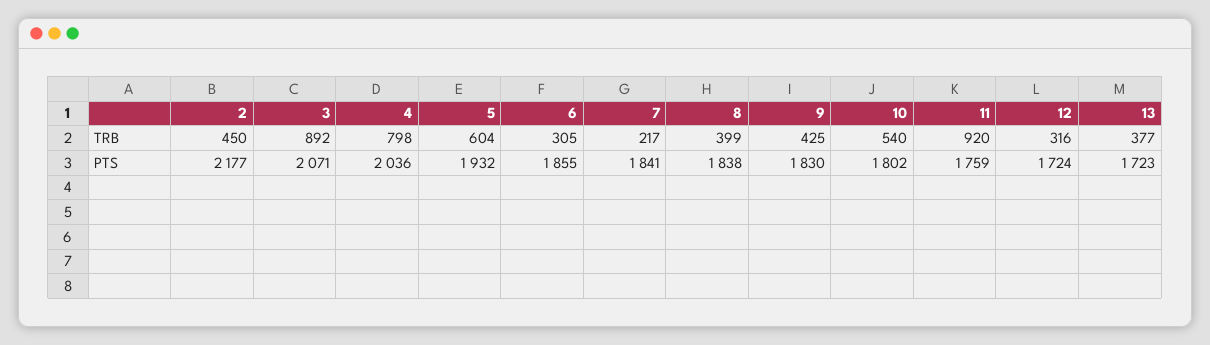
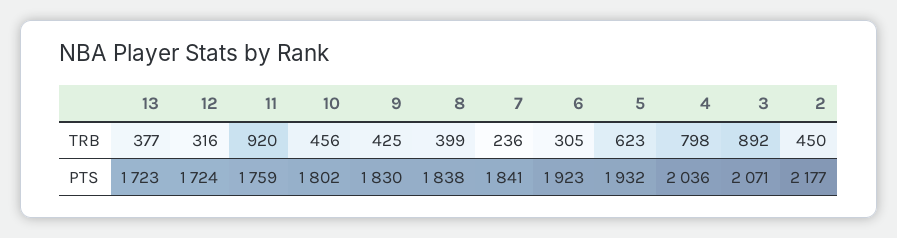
5, TRB: 604 -> 623
7, TRB: 217 -> 236
10, TRB: 540 -> 456
6, PTS: 1855 -> 1923

